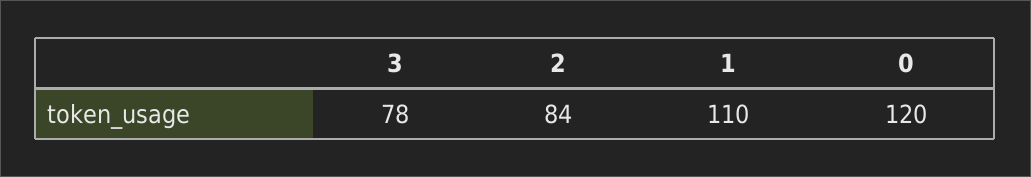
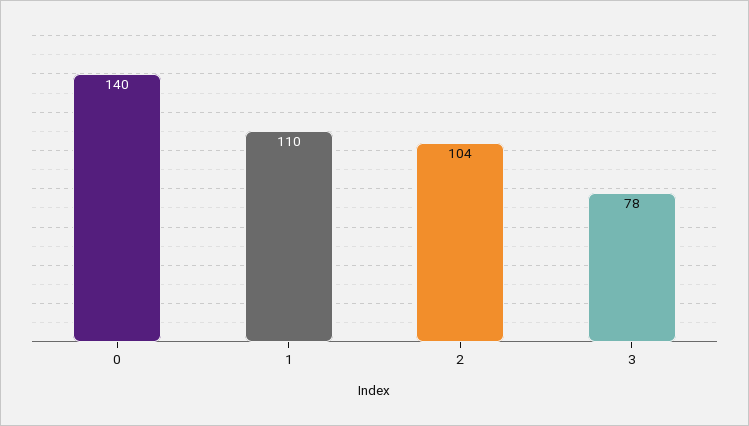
2: 84 -> 104
0: 120 -> 140

